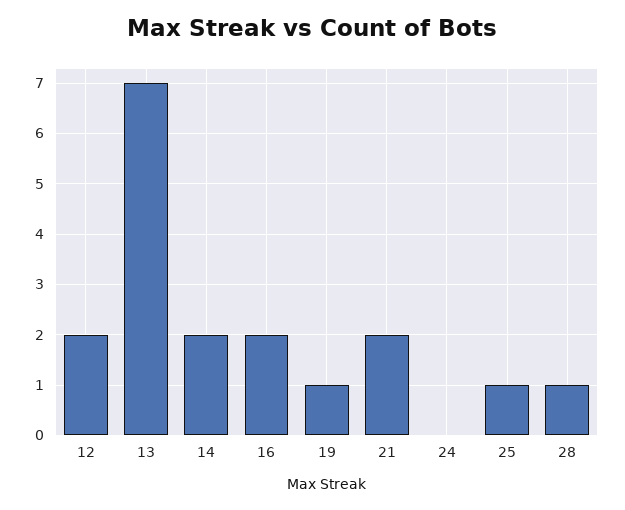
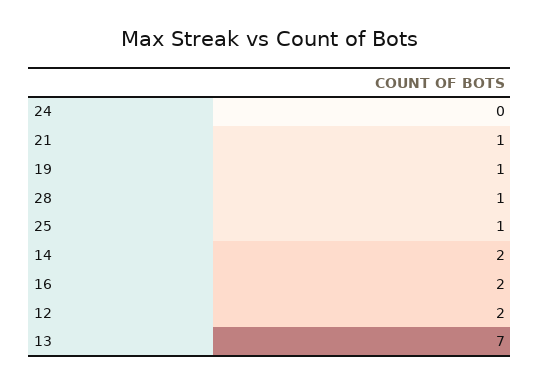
21: 2 -> 1

